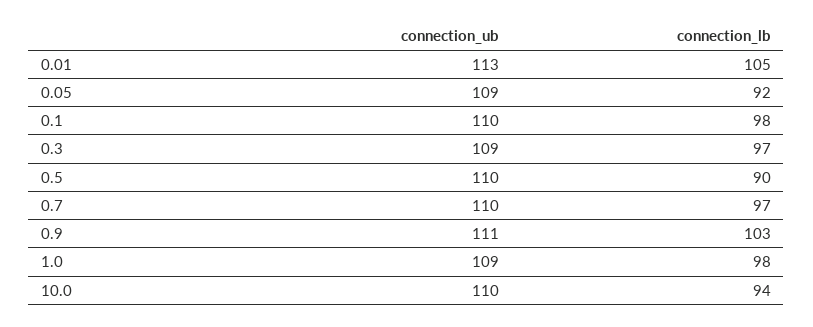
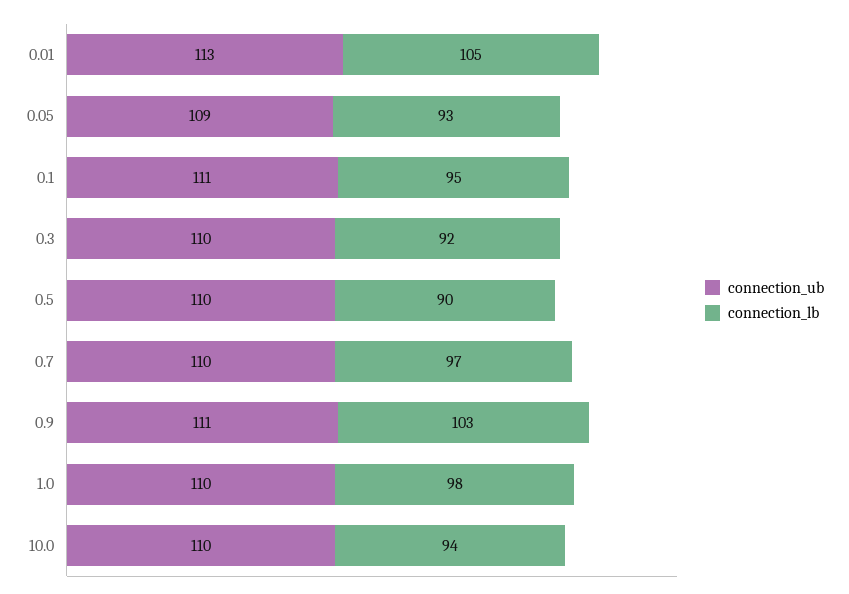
connection_lb, 0.05: 92 -> 93
connection_ub, 0.1: 110 -> 111
connection_lb, 0.1: 98 -> 95
connection_ub, 0.3: 109 -> 110
connection_lb, 0.3: 97 -> 92
connection_ub, 1.0: 109 -> 110

